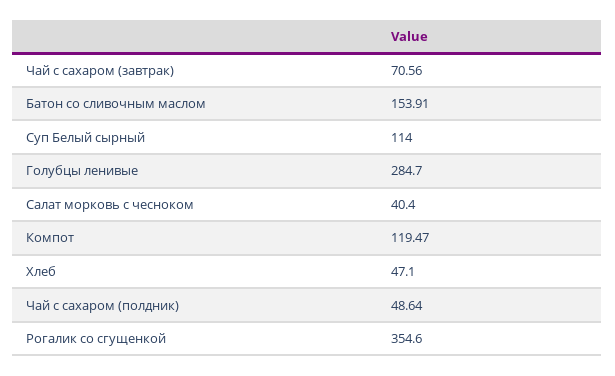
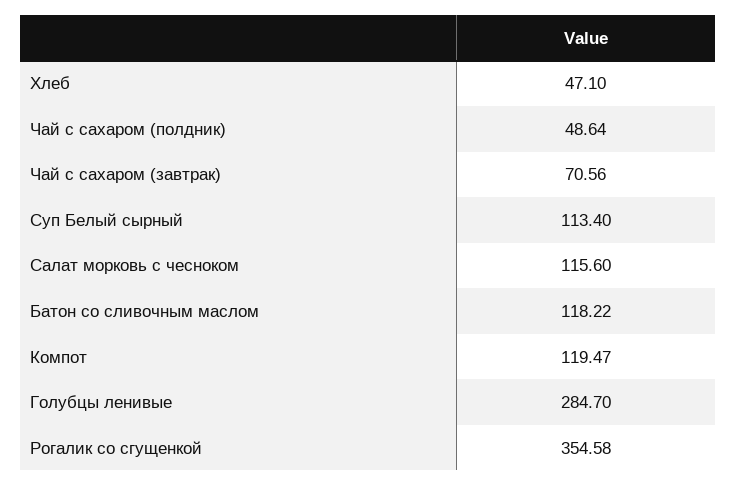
Батон со сливочным маслом: 153.91 -> 118.22
Суп Белый сырный: 114 -> 113.4
Салат морковь с чесноком: 40.4 -> 115.6
Рогалик со сгущенкой: 354.6 -> 354.58

